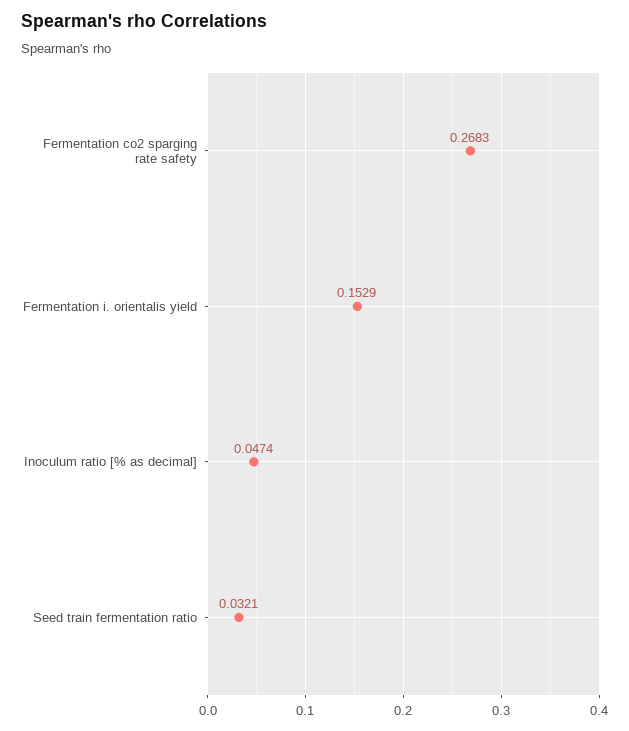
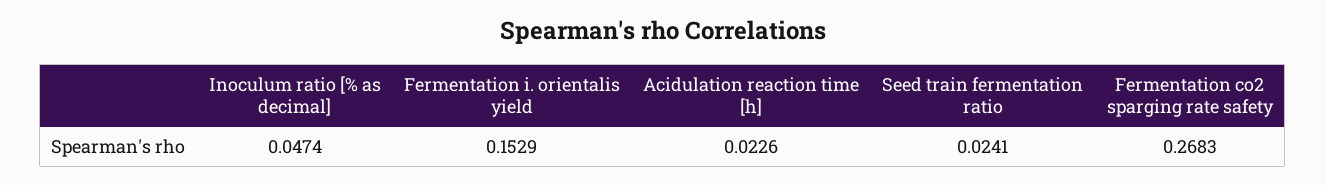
Seed train fermentation ratio: 0.0321 -> 0.0241
Acidulation reaction time [h]: none -> 0.0226

